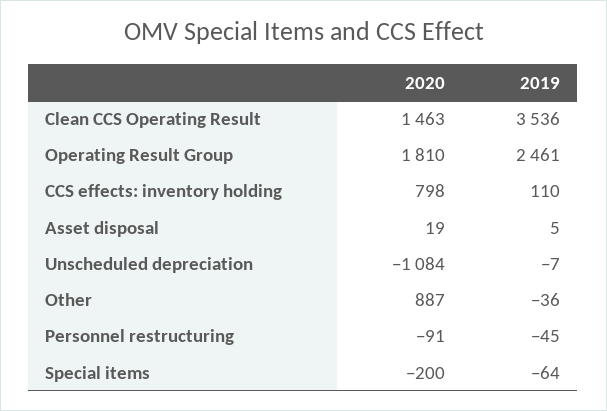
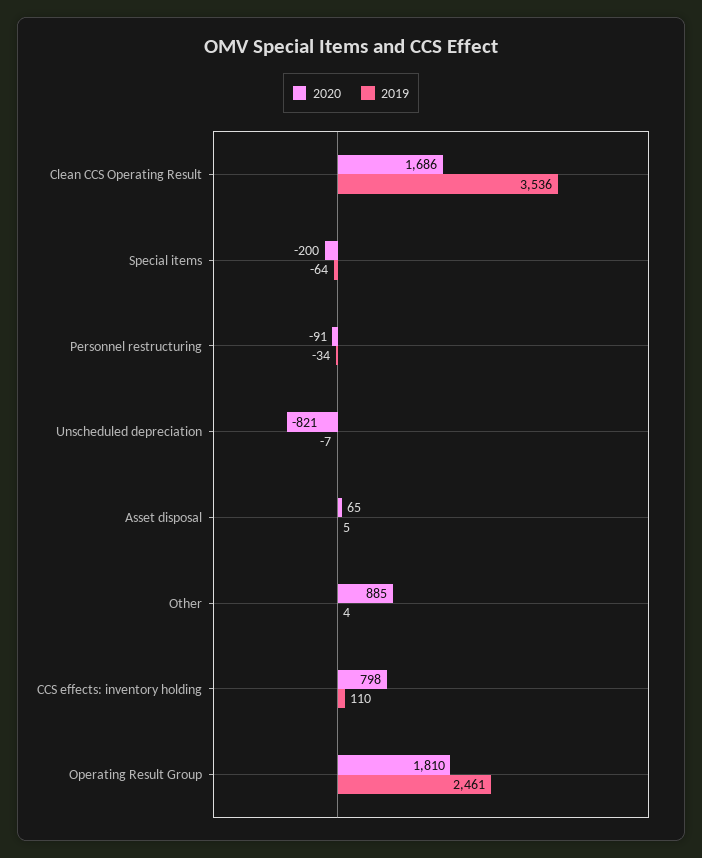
2020, Clean CCS Operating Result: 1463 -> 1686
2020, Asset disposal: 19 -> 65
2020, Unscheduled depreciation: -1084 -> -821
2020, Other: 887 -> 885
2019, Other: -36 -> 4
2019, Personnel restructuring: -45 -> -34

